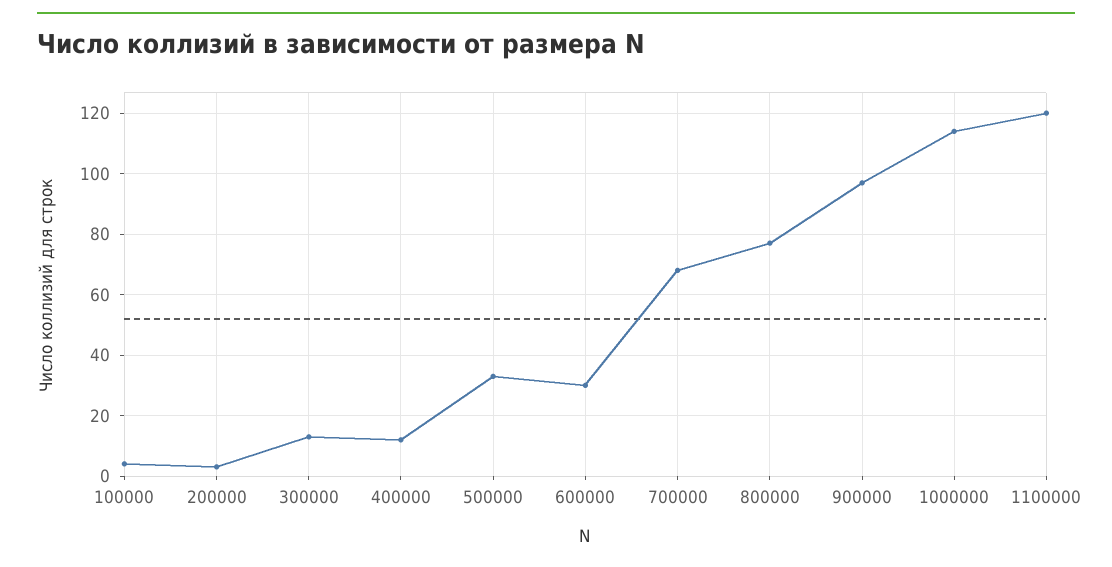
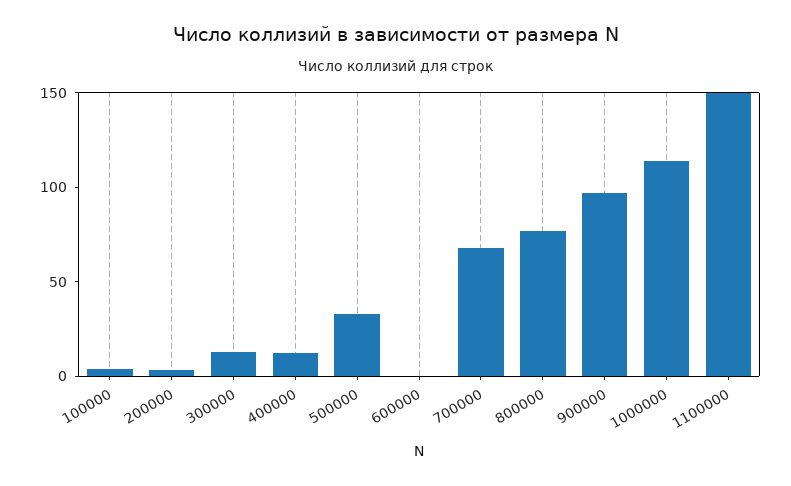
600000: 30 -> 0
1100000: 120 -> 150

